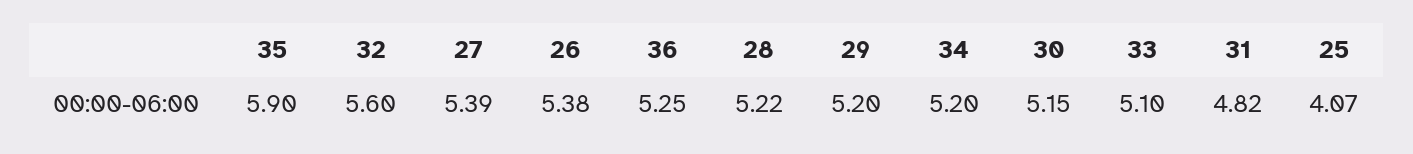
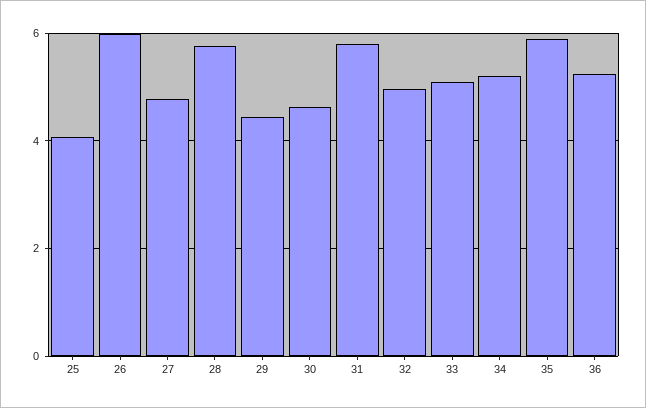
32: 5.6 -> 5
27: 5.39 -> 4.8
26: 5.38 -> 6
28: 5.22 -> 5.8
29: 5.2 -> 4.4
30: 5.15 -> 4.6
31: 4.82 -> 5.8

